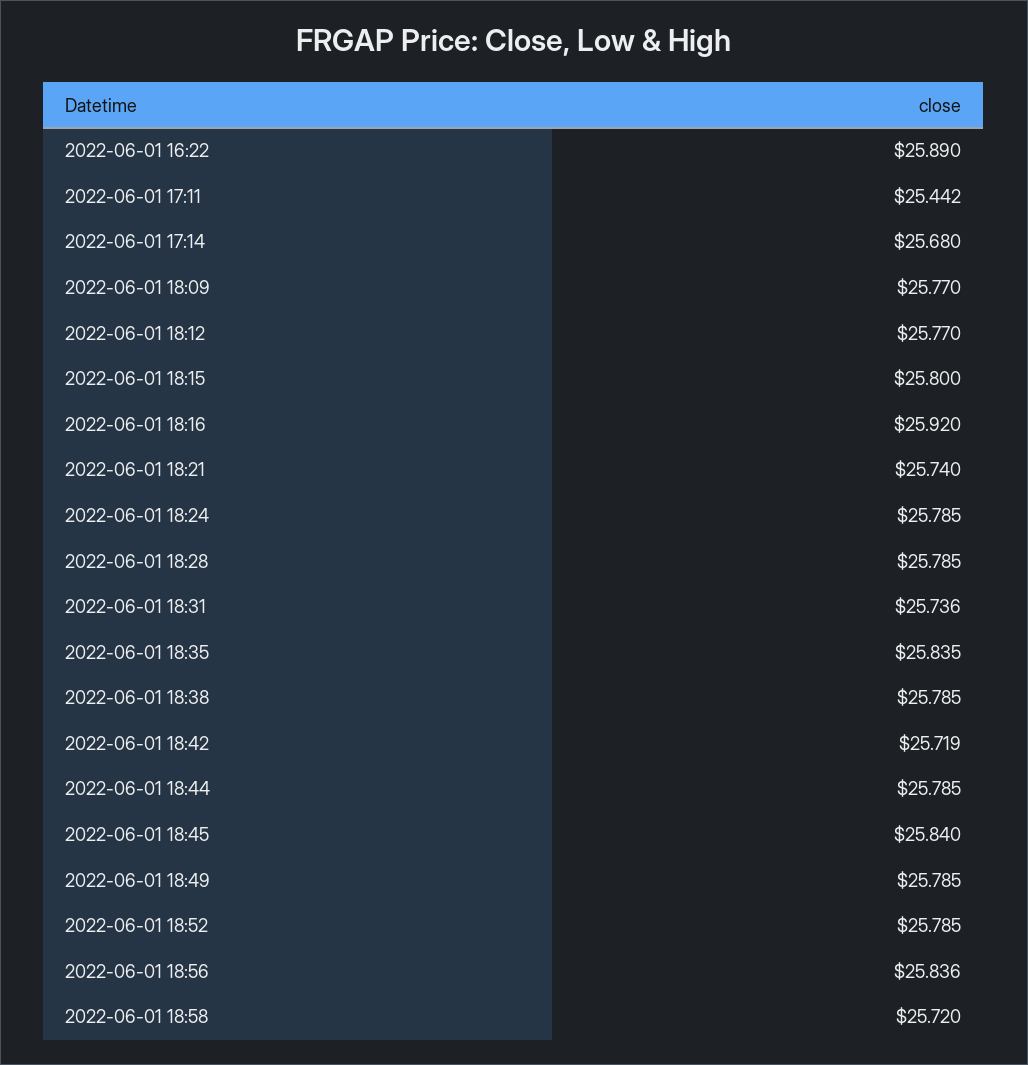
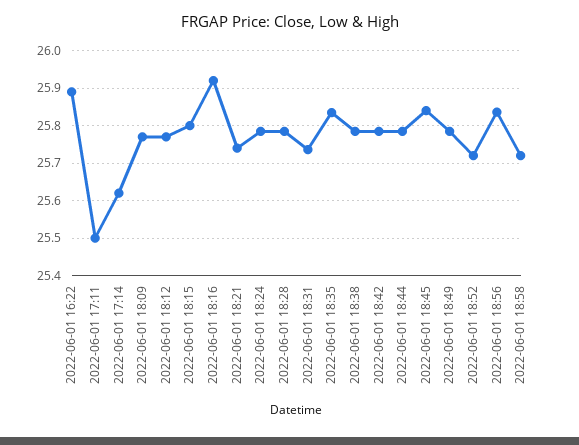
2022-06-01 17:11: 25.442 -> 25.5
2022-06-01 17:14: 25.68 -> 25.62
2022-06-01 18:42: 25.719 -> 25.78
2022-06-01 18:52: 25.785 -> 25.72

